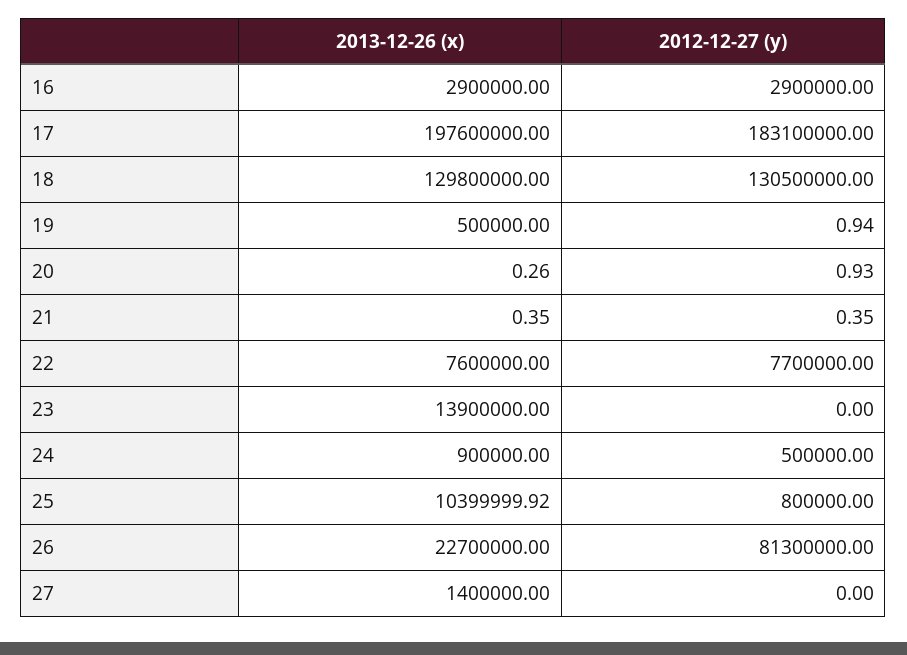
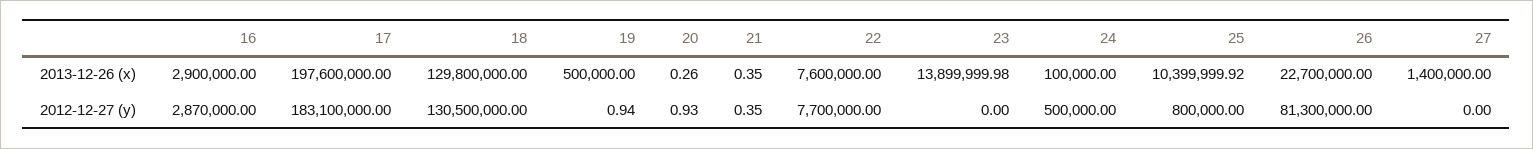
2012-12-27 (y), 16: 2900000 -> 2870000
2013-12-26 (x), 23: 13900000 -> 13899999.98
2013-12-26 (x), 24: 900000 -> 100000

